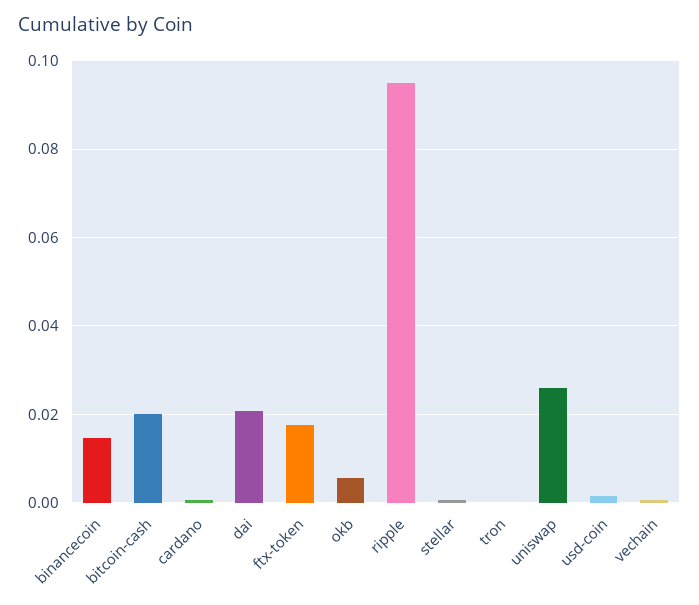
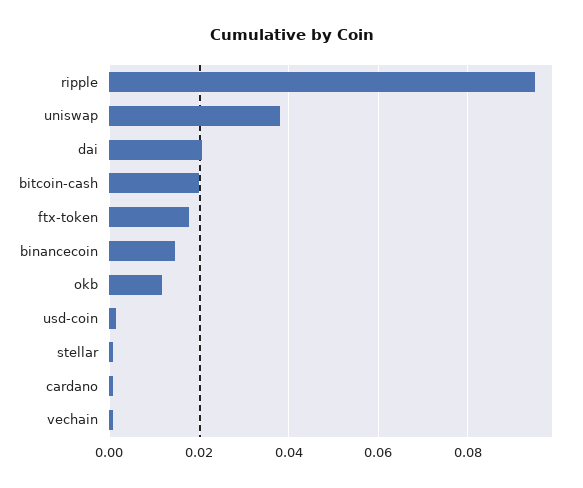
okb: 0.006 -> 0.012
tron: 0 -> none
uniswap: 0.026 -> 0.038

